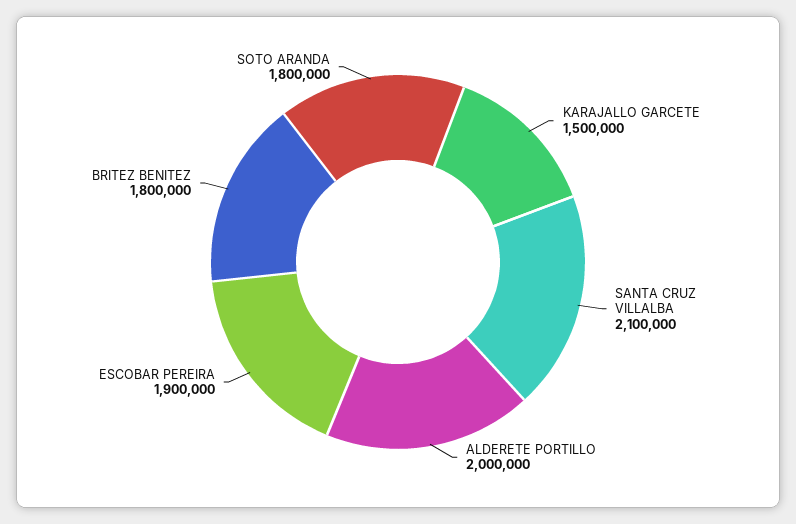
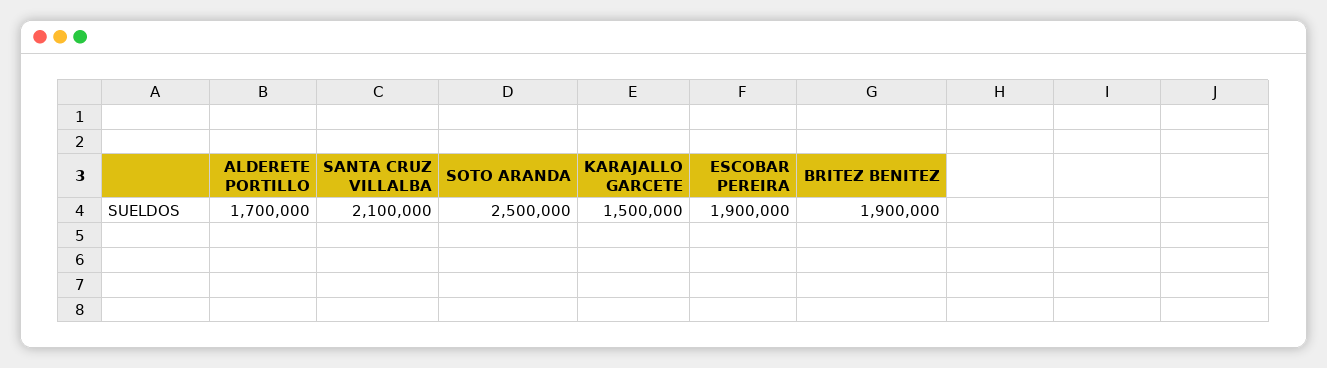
ALDERETE PORTILLO: 2000000 -> 1700000
BRITEZ BENITEZ: 1800000 -> 1900000
SOTO ARANDA: 1800000 -> 2500000

